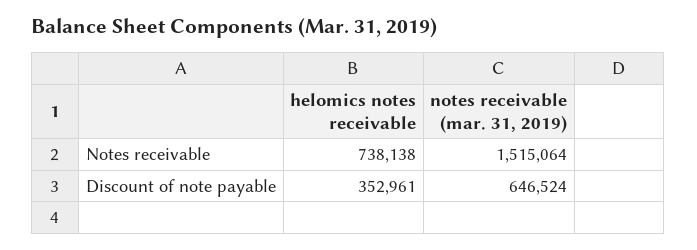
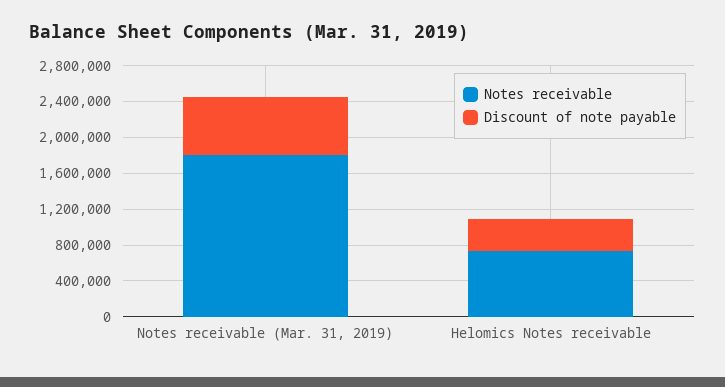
Notes receivable, notes receivable (mar. 31, 2019): 1515064 -> 1800000

